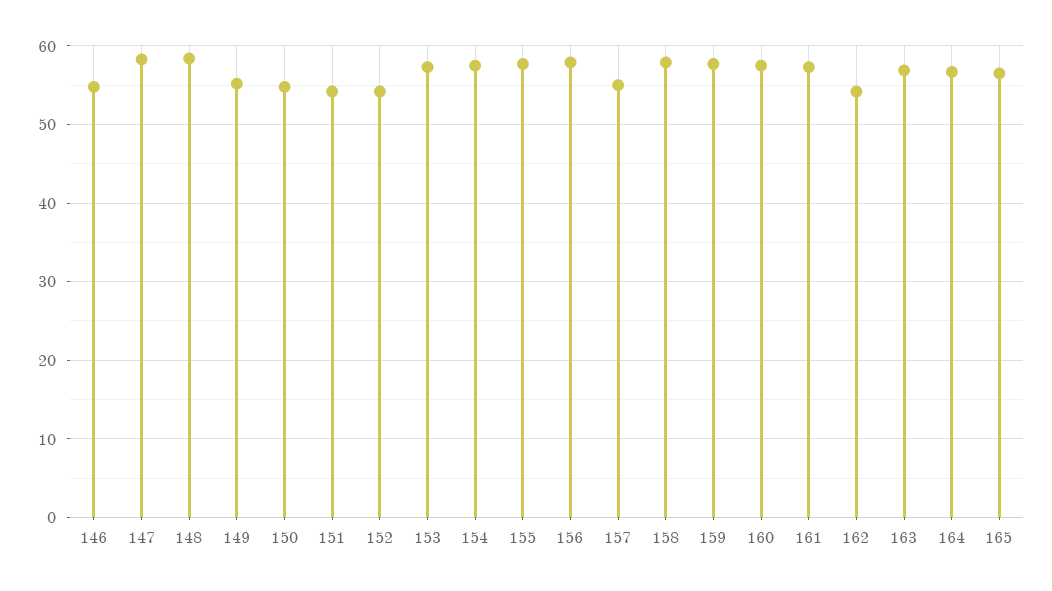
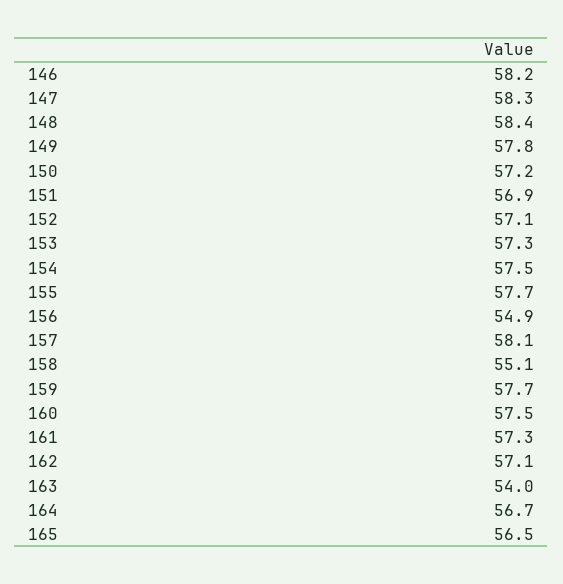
146: 55 -> 58.2
149: 55 -> 57.8
150: 55 -> 57.2
151: 54 -> 56.9
152: 54 -> 57.1
156: 58 -> 54.9
157: 55 -> 58.1
158: 58 -> 55.1
162: 54 -> 57.1
163: 57 -> 54

